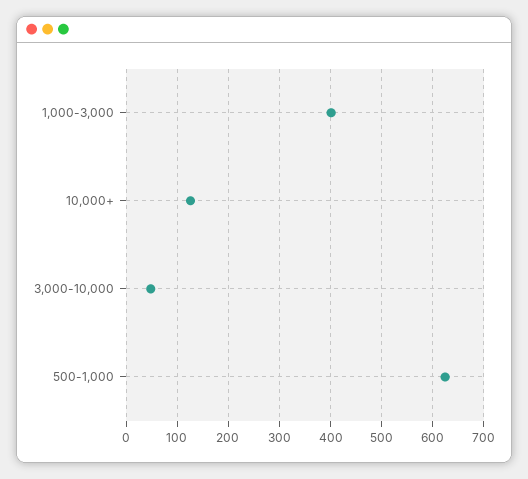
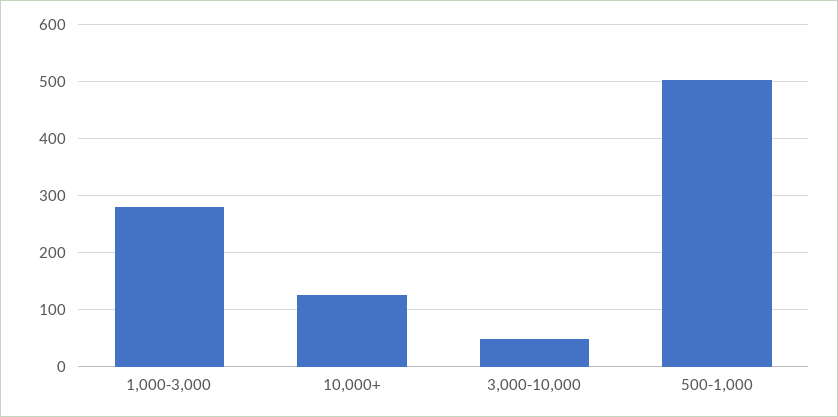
1,000-3,000: 400 -> 280
500-1,000: 620 -> 500

